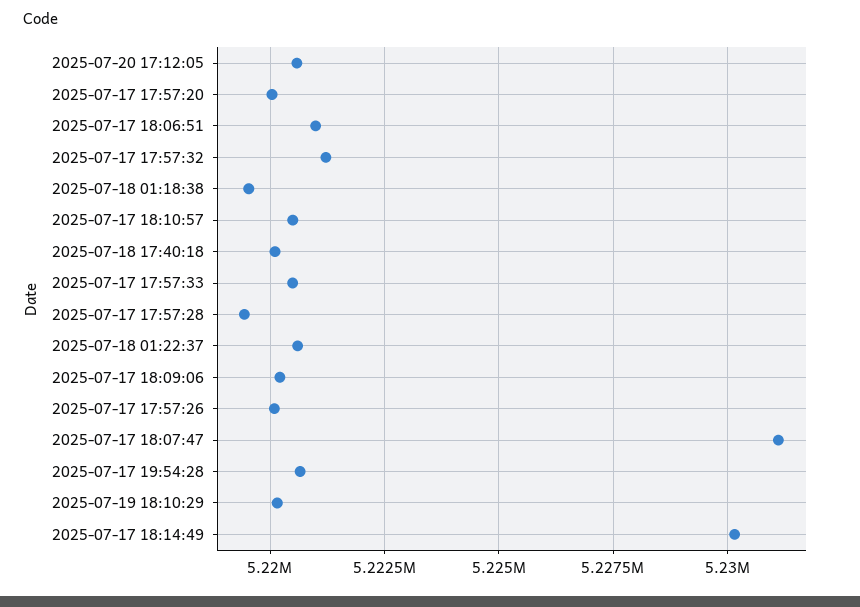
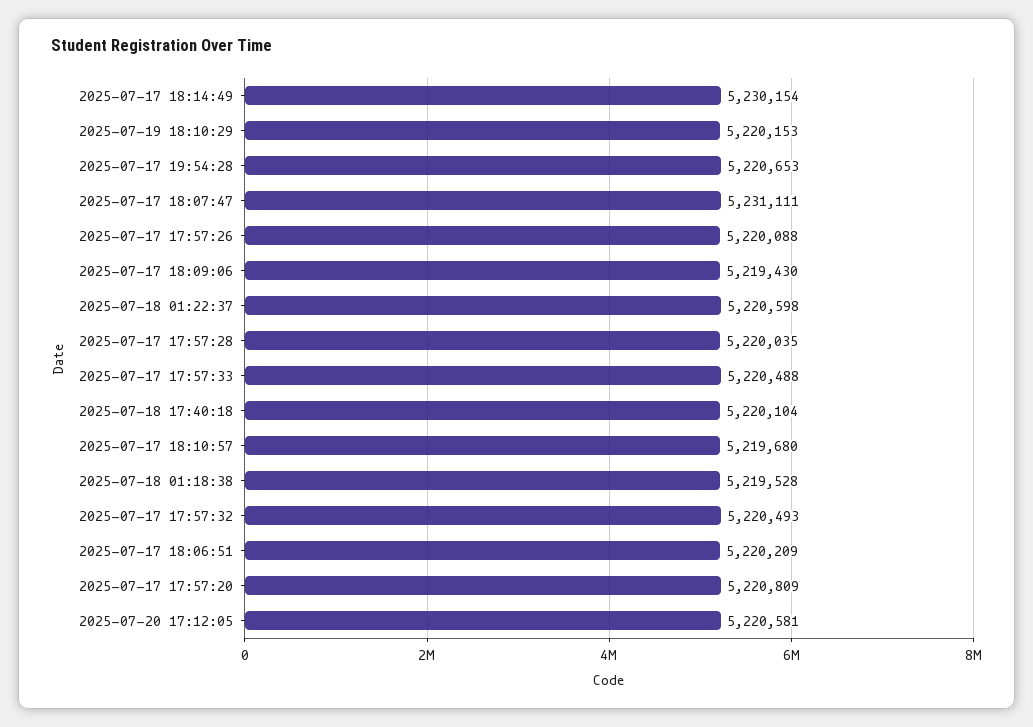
2025-07-17 17:57:20: 5220000 -> 5220809
2025-07-17 18:06:51: 5221000 -> 5220209
2025-07-17 17:57:32: 5221250 -> 5220493
2025-07-17 18:10:57: 5220500 -> 5219680
2025-07-17 17:57:28: 5219500 -> 5220035
2025-07-17 18:09:06: 5220250 -> 5219430

